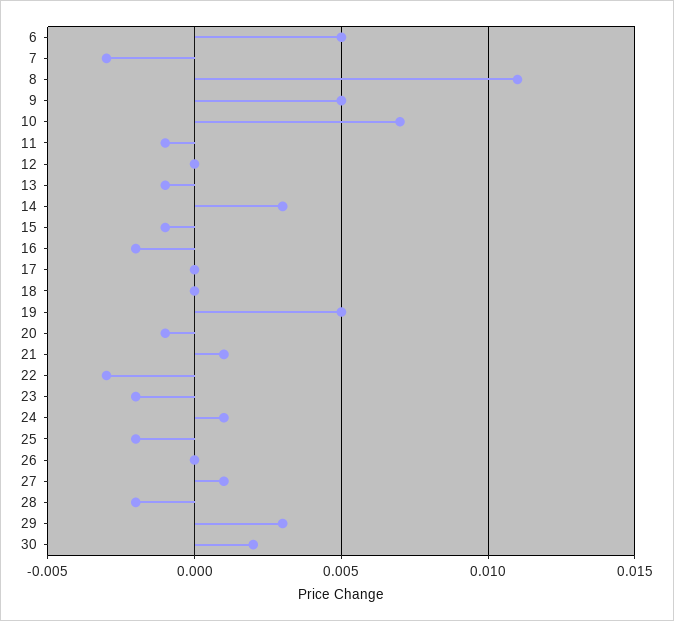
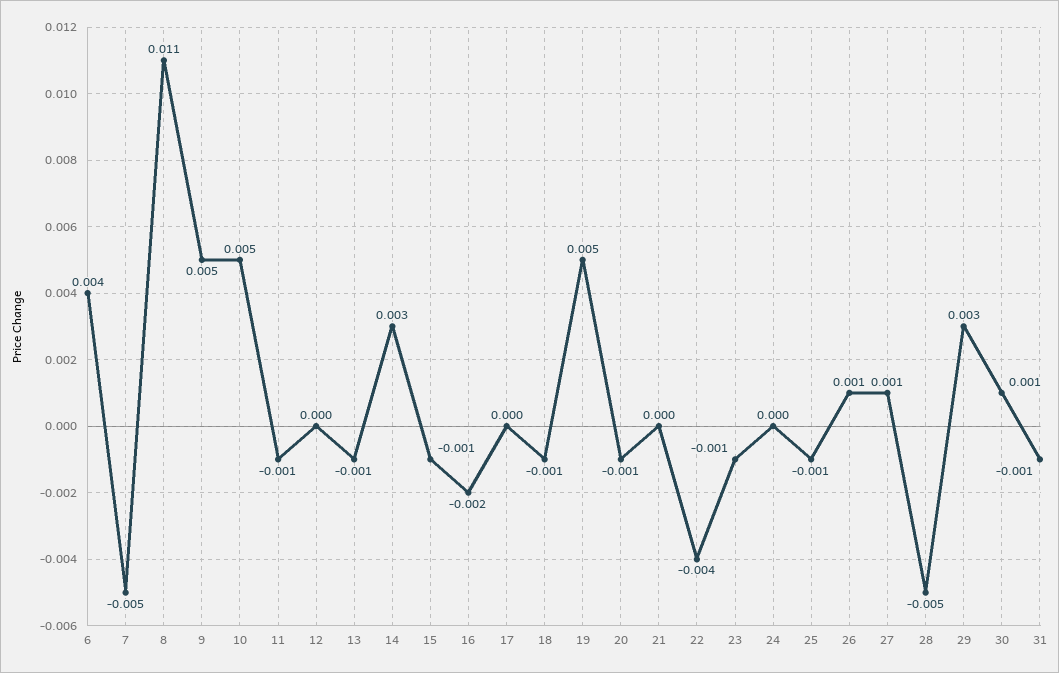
6: 0.005 -> 0.004
7: -0.003 -> -0.005
10: 0.007 -> 0.005
18: 0 -> -0.001
21: 0.001 -> 0
22: -0.003 -> -0.004
23: -0.002 -> -0.001
24: 0.001 -> 0
25: -0.002 -> -0.001
26: 0 -> 0.001
28: -0.002 -> -0.005
30: 0.002 -> 0.001
31: none -> -0.001

